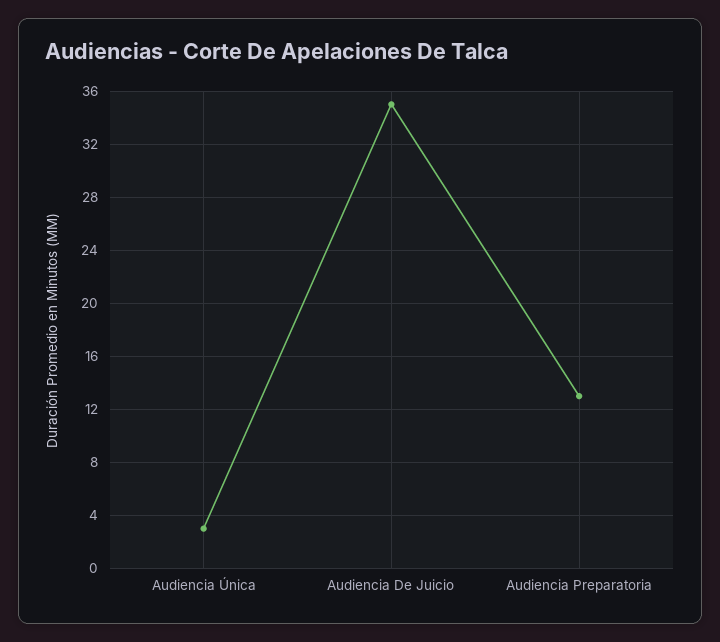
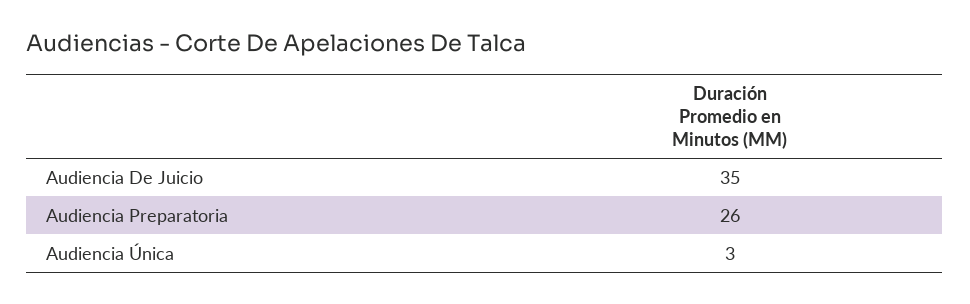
Audiencia Preparatoria: 13 -> 26

